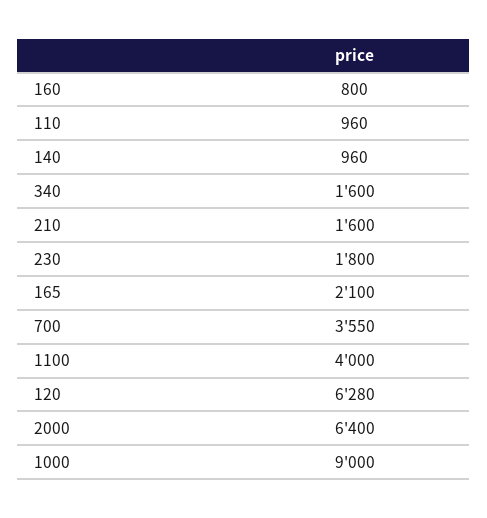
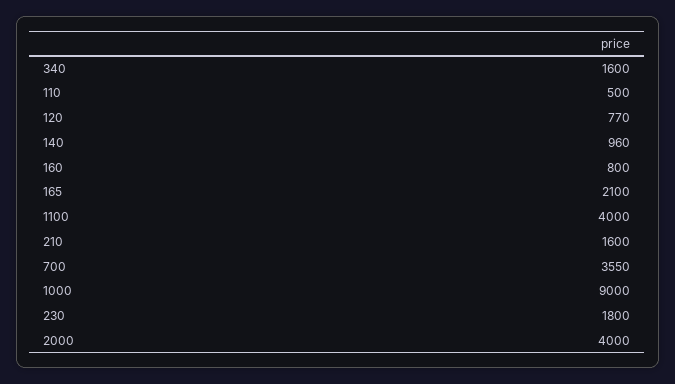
110: 960 -> 500
120: 6280 -> 770
2000: 6400 -> 4000

